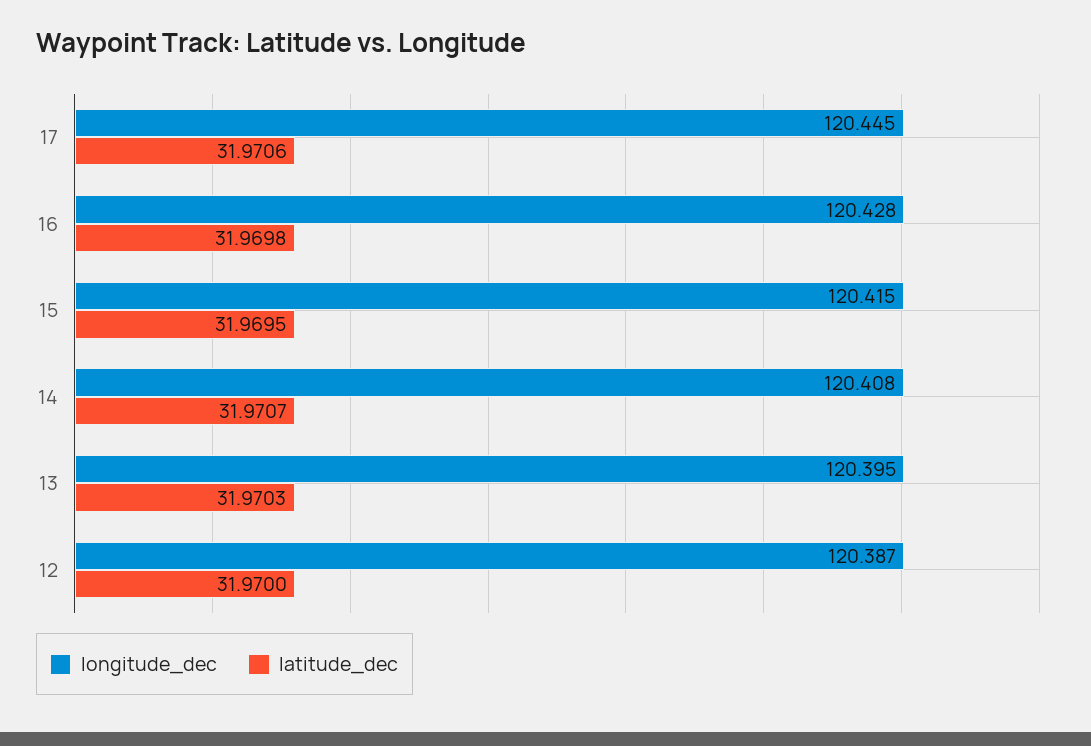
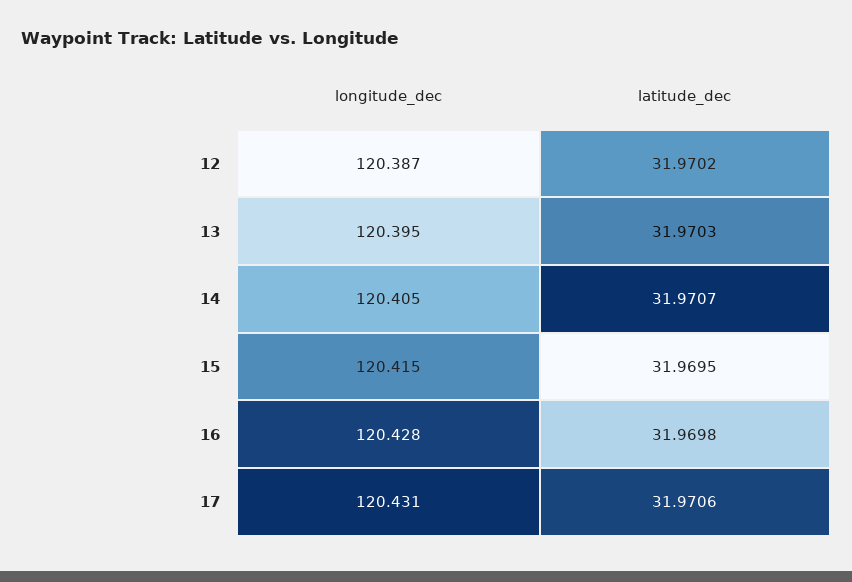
longitude_dec, 17: 120.445 -> 120.431
longitude_dec, 14: 120.408 -> 120.405
latitude_dec, 12: 31.97 -> 31.9702

